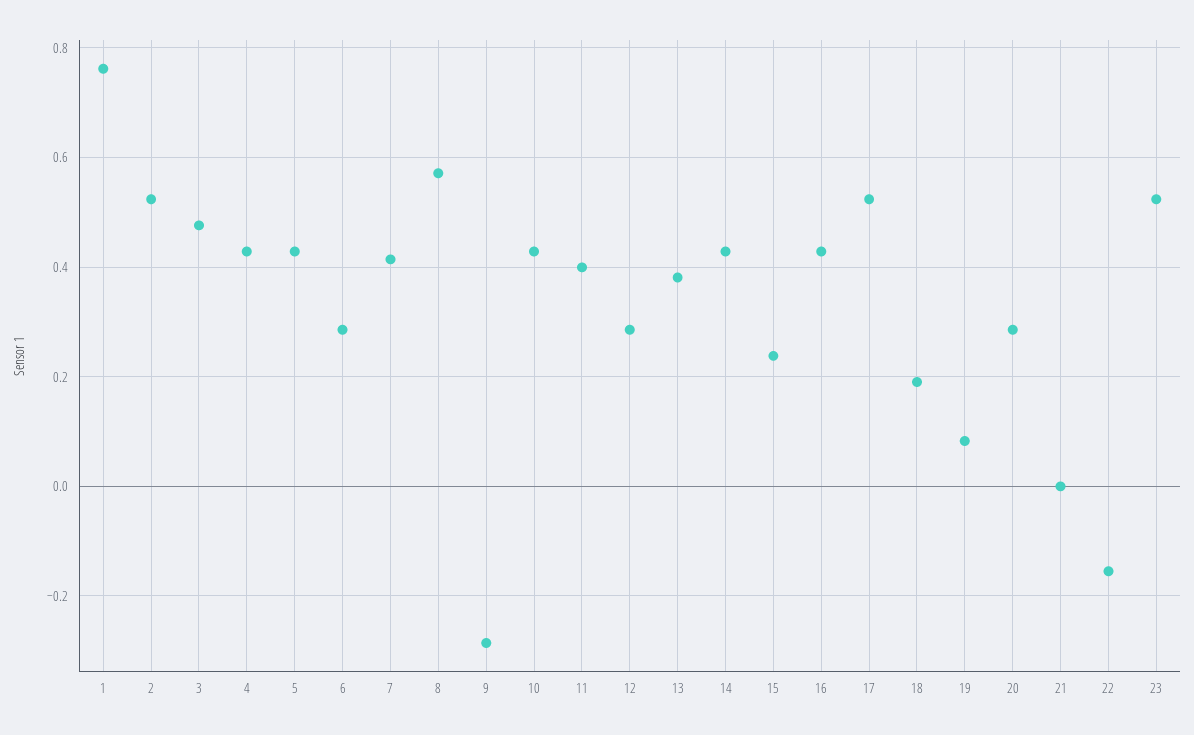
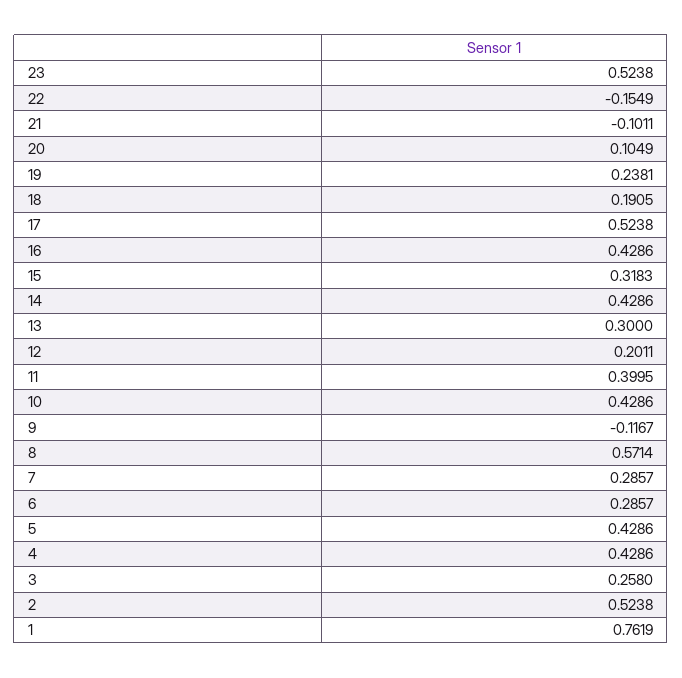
3: 0.48 -> 0.258
7: 0.42 -> 0.2857
9: -0.28 -> -0.1167
12: 0.28 -> 0.2011
13: 0.38 -> 0.3
15: 0.24 -> 0.3183
19: 0.08 -> 0.2381
20: 0.28 -> 0.1049
21: 0 -> -0.1011

